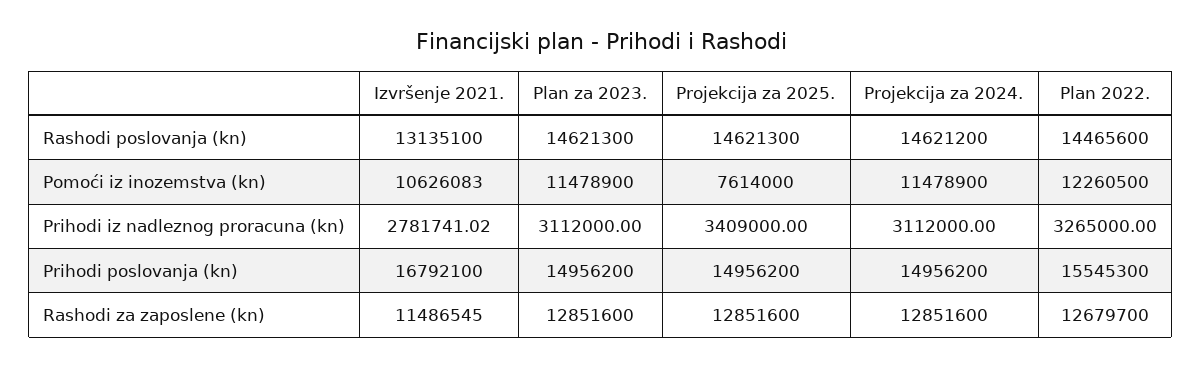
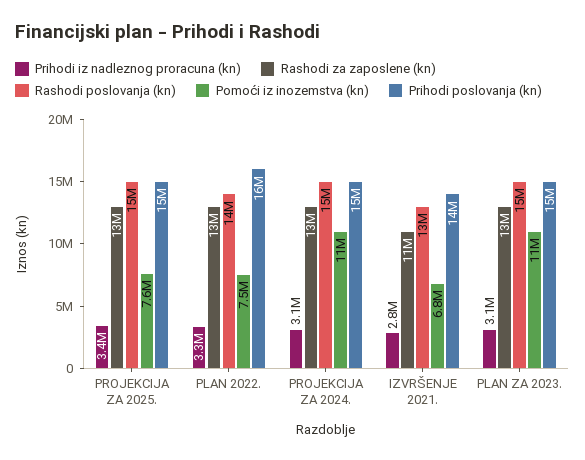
Pomoći iz inozemstva (kn), Izvršenje 2021.: 10626083 -> 6800000
Pomoći iz inozemstva (kn), Plan 2022.: 12260500 -> 7500000
Prihodi poslovanja (kn), Izvršenje 2021.: 16792100 -> 14000000

